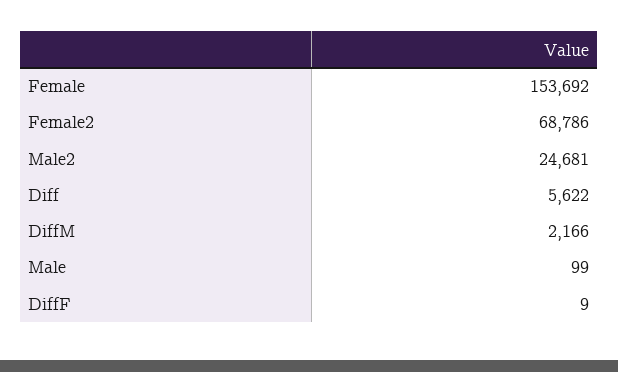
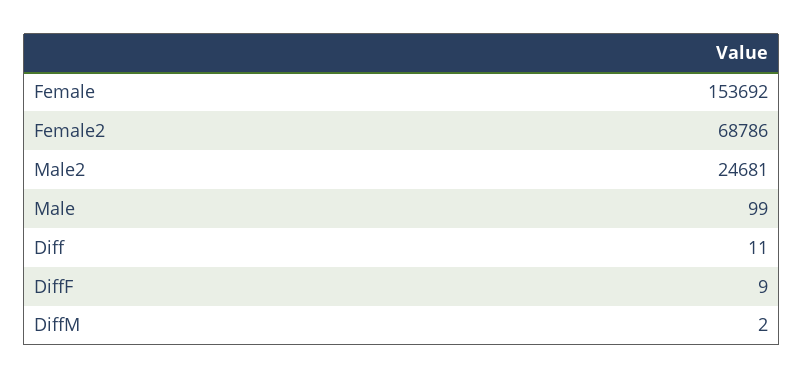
Diff: 5622 -> 11
DiffM: 2166 -> 2

